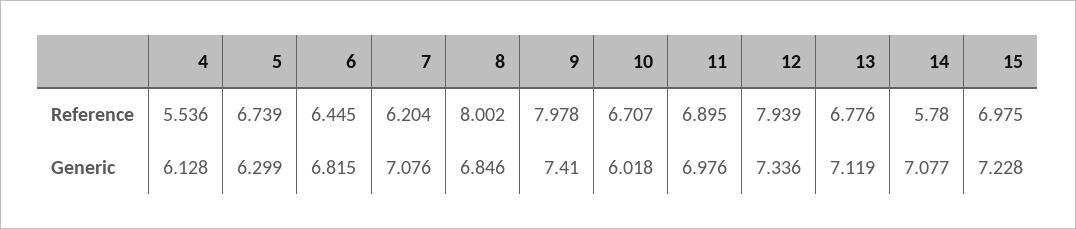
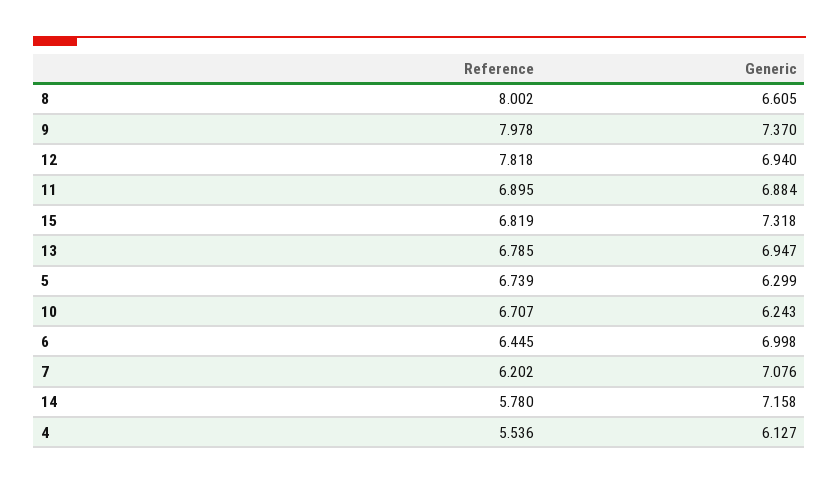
7, Reference: 6.204 -> 6.202
12, Reference: 7.939 -> 7.818
13, Reference: 6.776 -> 6.785
15, Reference: 6.975 -> 6.819
4, Generic: 6.128 -> 6.127
6, Generic: 6.815 -> 6.998
8, Generic: 6.846 -> 6.605
9, Generic: 7.41 -> 7.37
10, Generic: 6.018 -> 6.243
11, Generic: 6.976 -> 6.884
12, Generic: 7.336 -> 6.94
13, Generic: 7.119 -> 6.947
14, Generic: 7.077 -> 7.158
15, Generic: 7.228 -> 7.318

